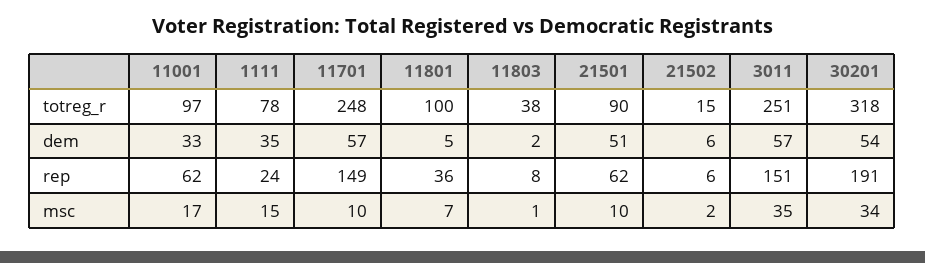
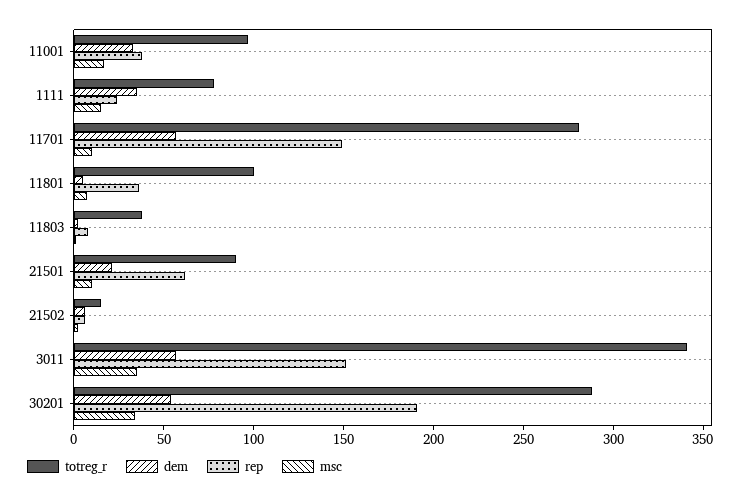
totreg_r, 11701: 248 -> 280
totreg_r, 3011: 251 -> 340
totreg_r, 30201: 318 -> 290
dem, 21501: 51 -> 20
rep, 11001: 62 -> 40

